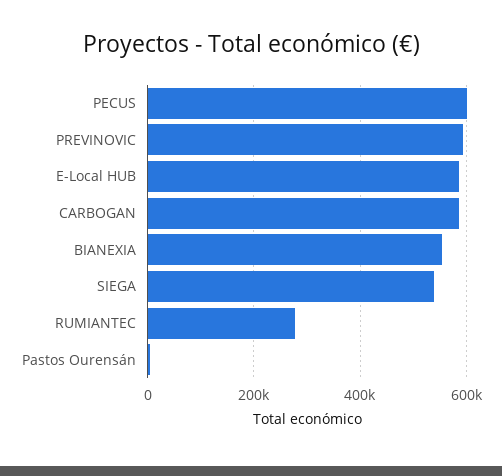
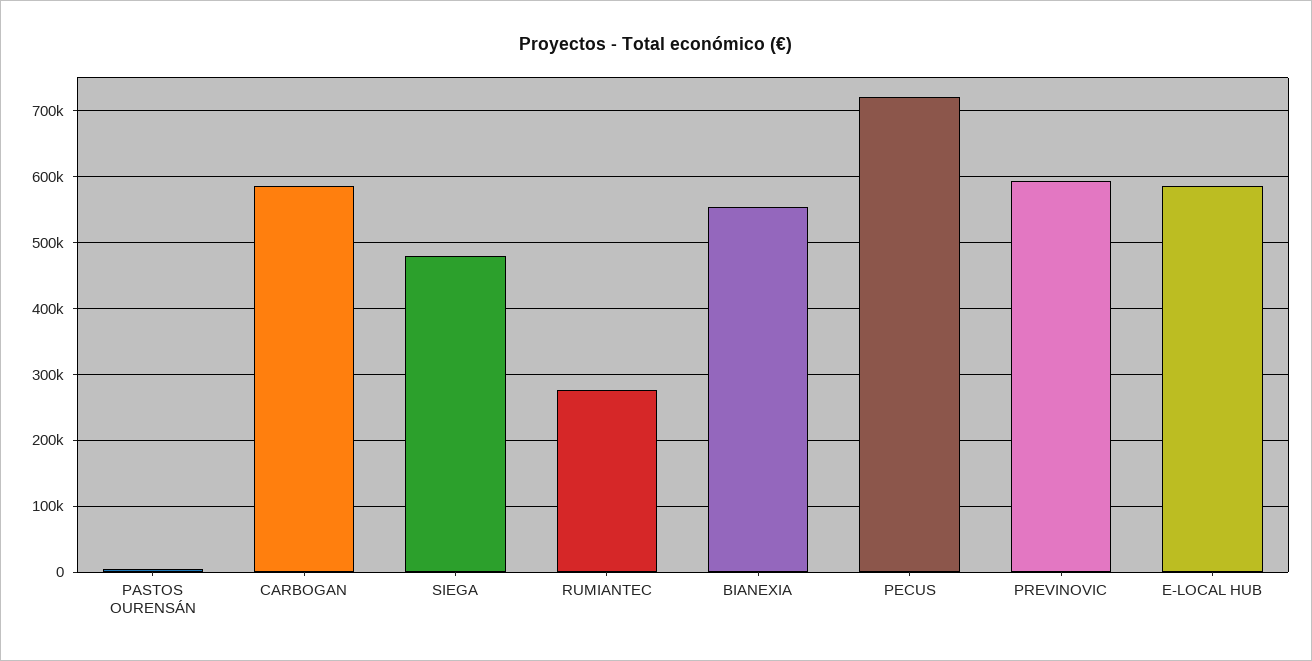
PECUS: 600000 -> 720000
SIEGA: 540000 -> 480000

